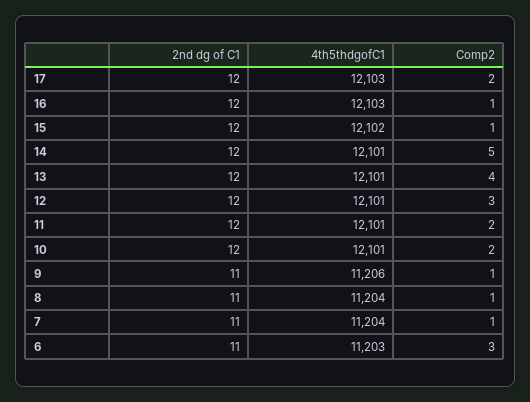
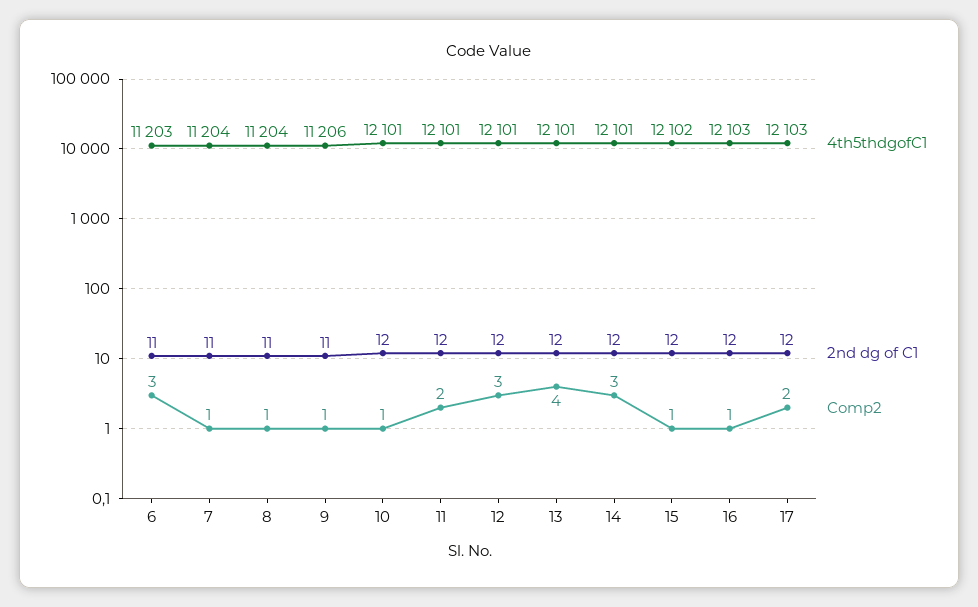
Comp2, 14: 5 -> 3
Comp2, 10: 2 -> 1

